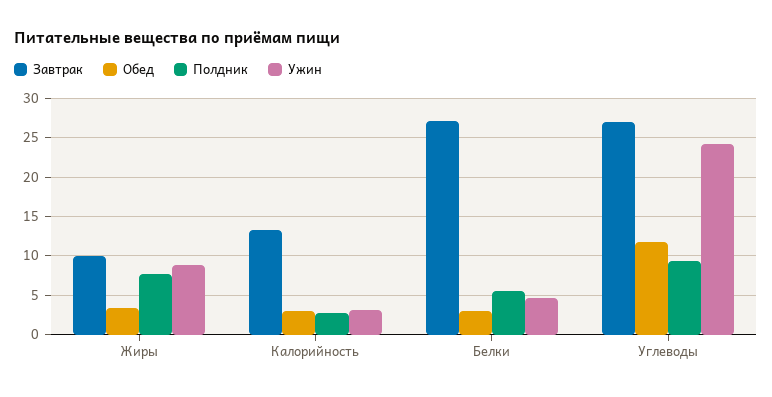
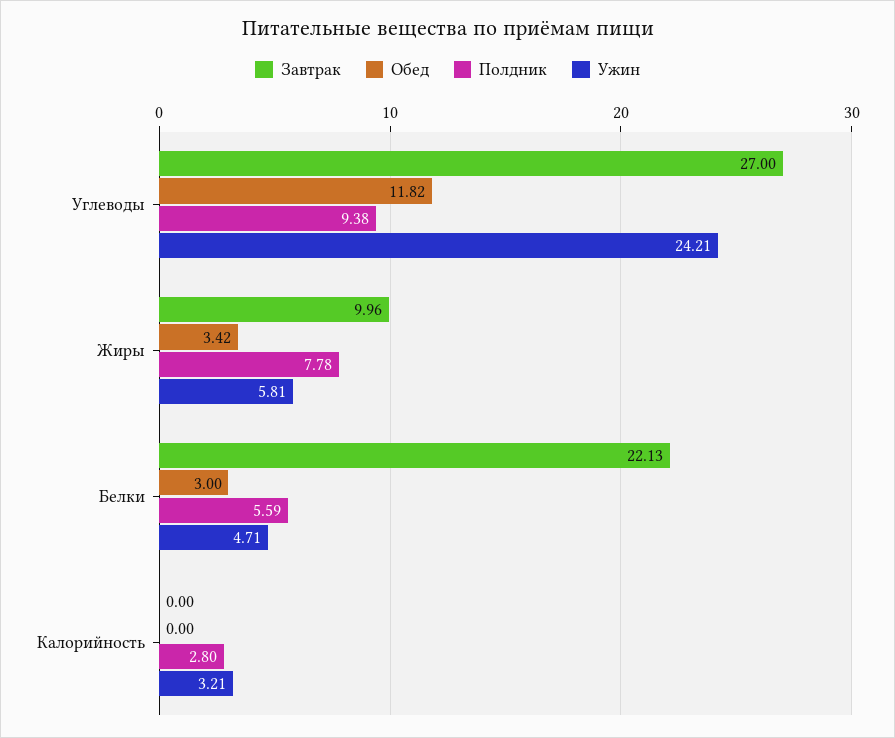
Ужин, Жиры: 9 -> 5.81
Завтрак, Калорийность: 13 -> 0
Обед, Калорийность: 3 -> 0
Завтрак, Белки: 27 -> 22.13

